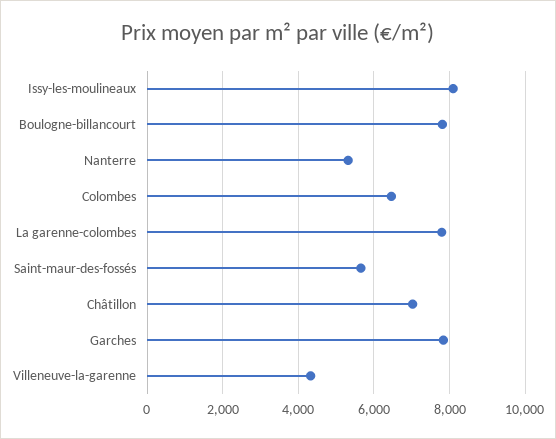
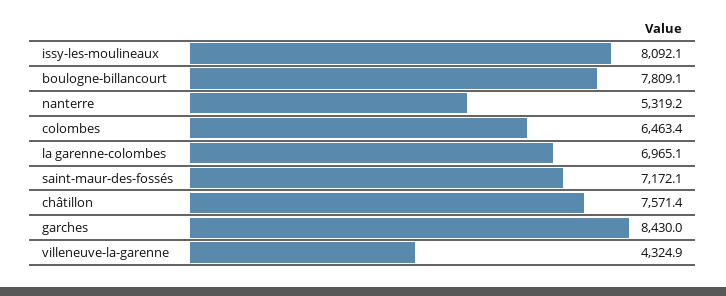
La garenne-colombes: 7800 -> 6965.1
Saint-maur-des-fossés: 5600 -> 7172.1
Châtillon: 7000 -> 7571.4
Garches: 7800 -> 8430

